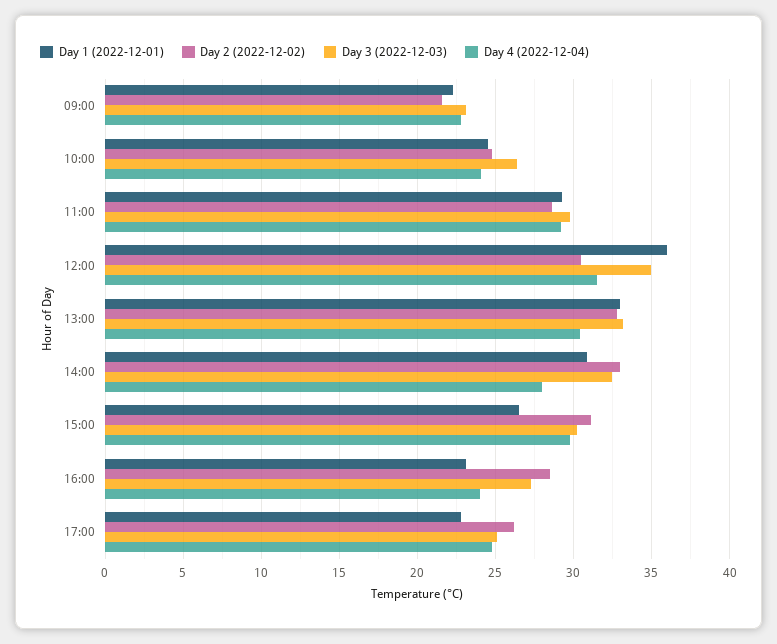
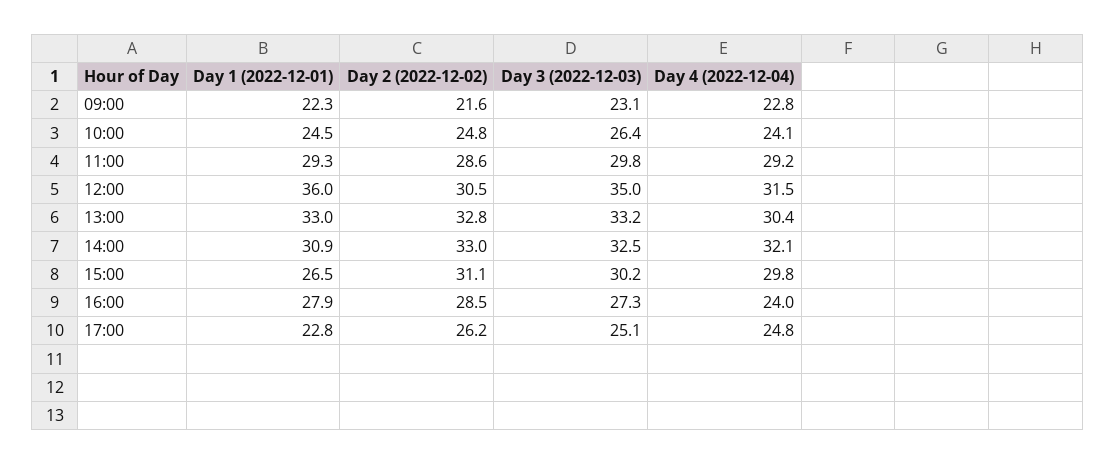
Day 4 (2022-12-04), 14:00: 28 -> 32.1
Day 1 (2022-12-01), 16:00: 23 -> 27.9

